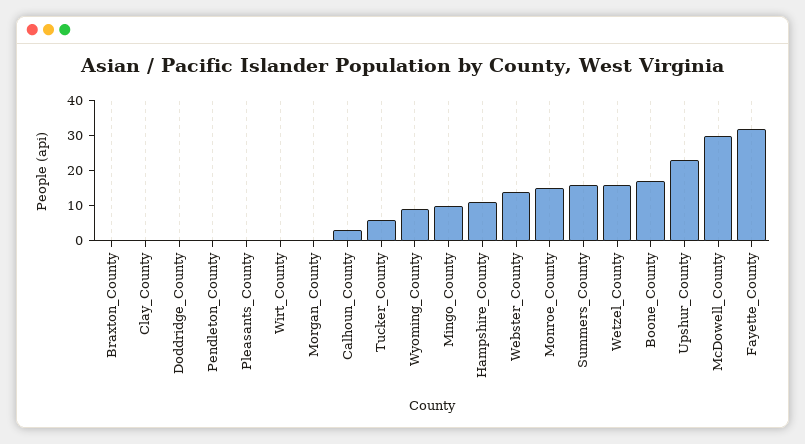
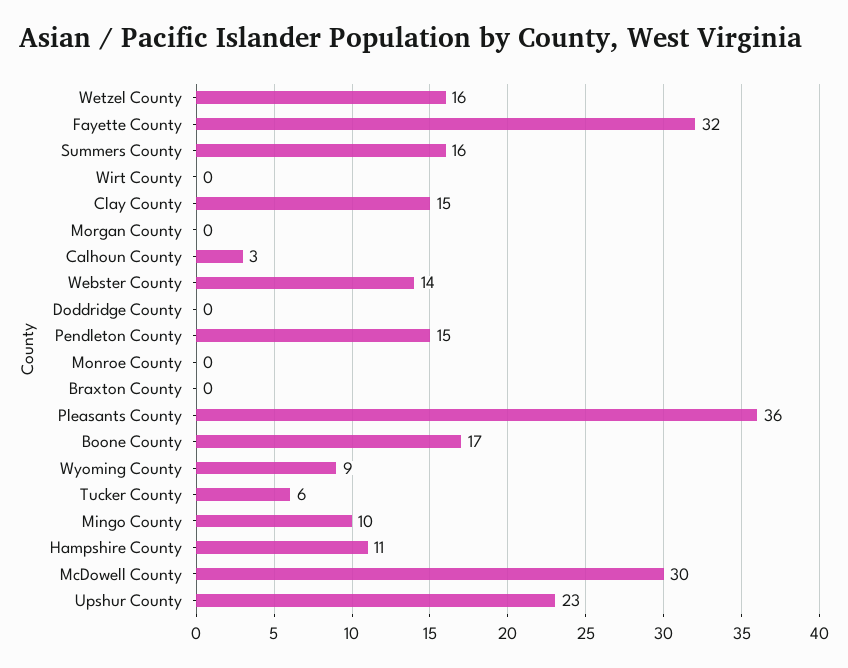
Clay_County: 0 -> 15
Pendleton_County: 0 -> 15
Pleasants_County: 0 -> 36
Monroe_County: 15 -> 0

